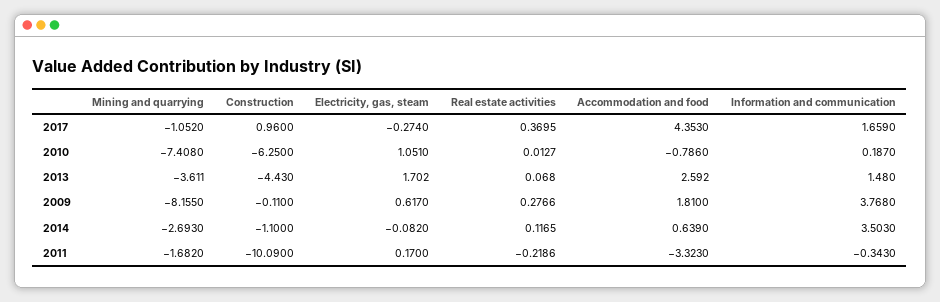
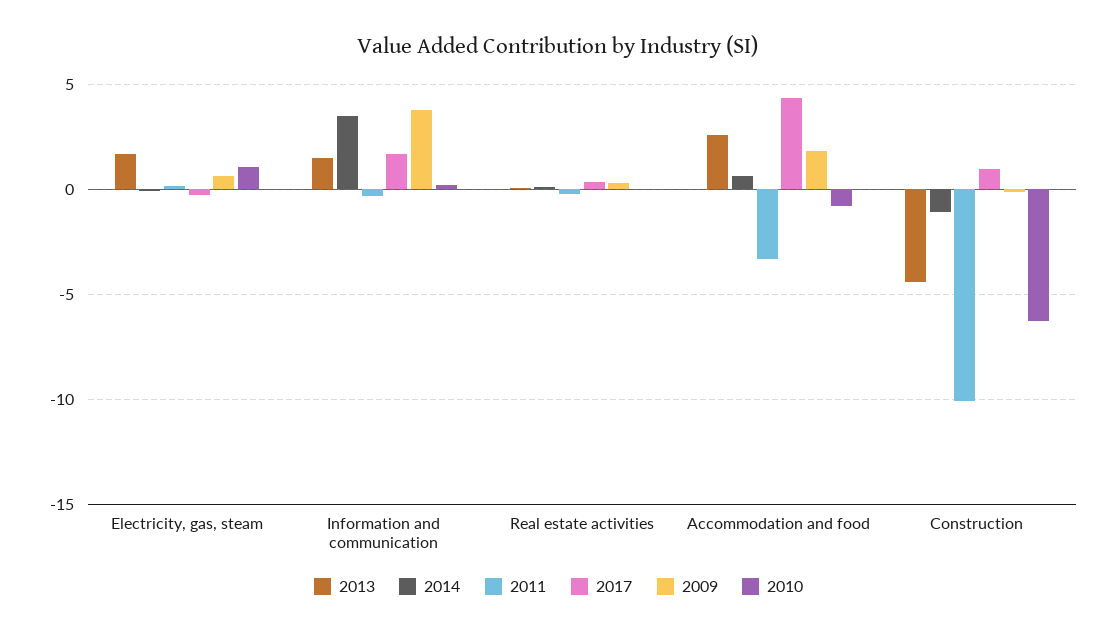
2017, Mining and quarrying: -1.052 -> none
2010, Mining and quarrying: -7.408 -> none
2013, Mining and quarrying: -3.611 -> none
2009, Mining and quarrying: -8.155 -> none
2014, Mining and quarrying: -2.693 -> none
2011, Mining and quarrying: -1.682 -> none

